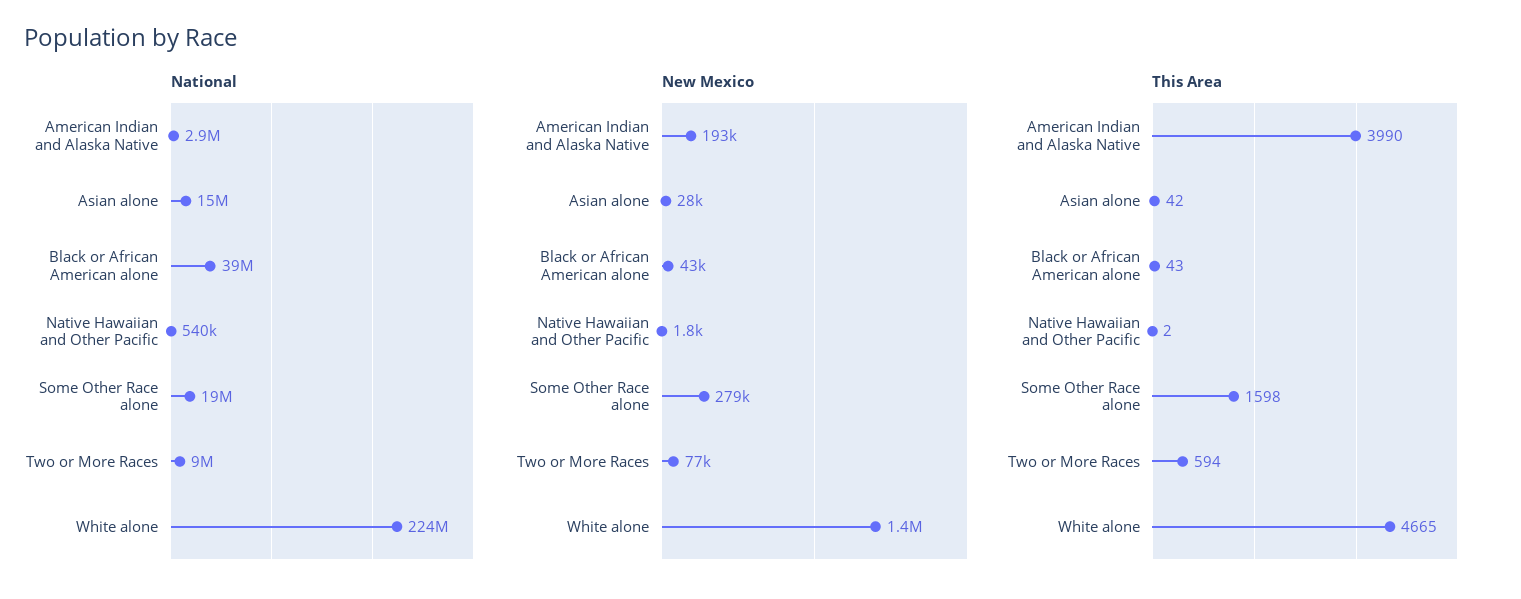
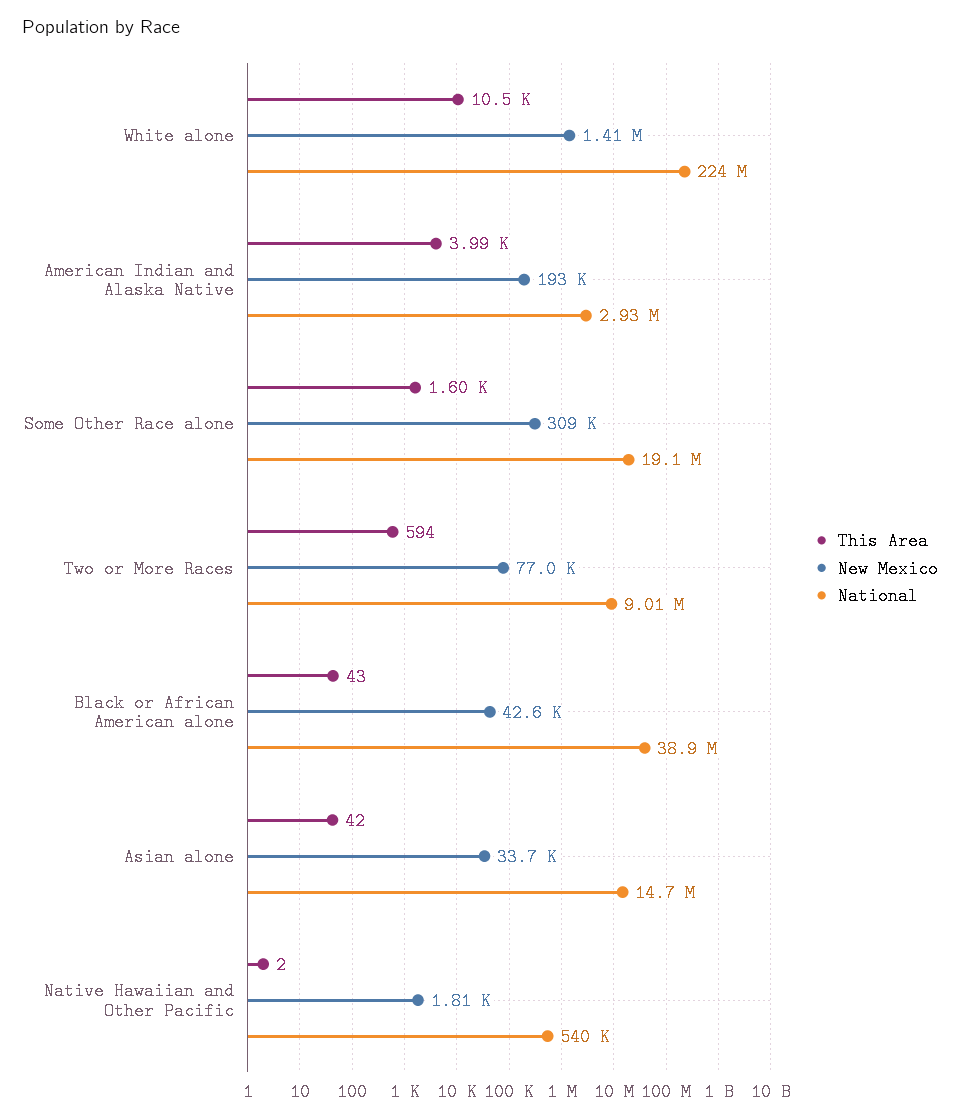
New Mexico, Asian alone: 28000 -> 33700
New Mexico, Some Other Race alone: 279000 -> 309000
This Area, White alone: 4665 -> 10500

